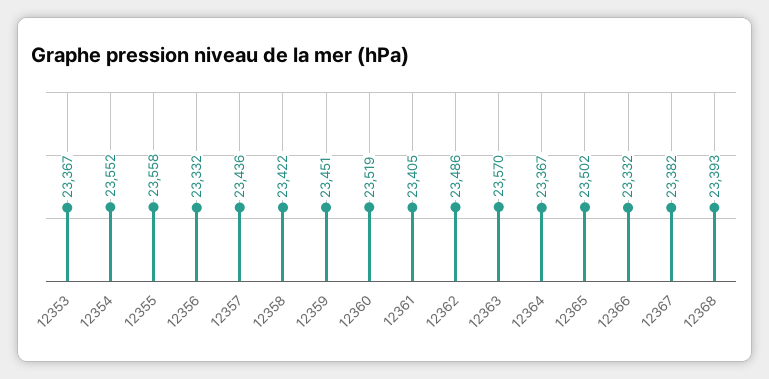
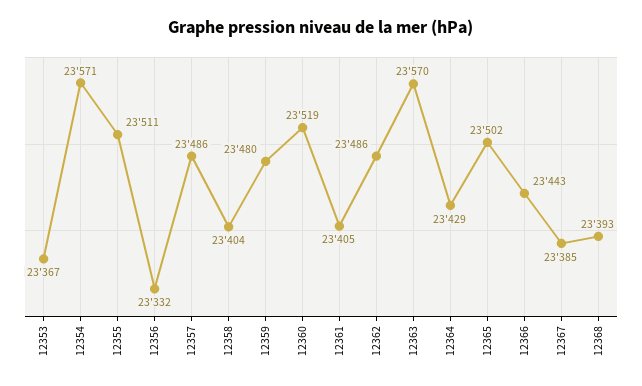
12354: 23552 -> 23571
12355: 23558 -> 23511
12357: 23436 -> 23486
12358: 23422 -> 23404
12359: 23451 -> 23480
12364: 23367 -> 23429
12366: 23332 -> 23443
12367: 23382 -> 23385

